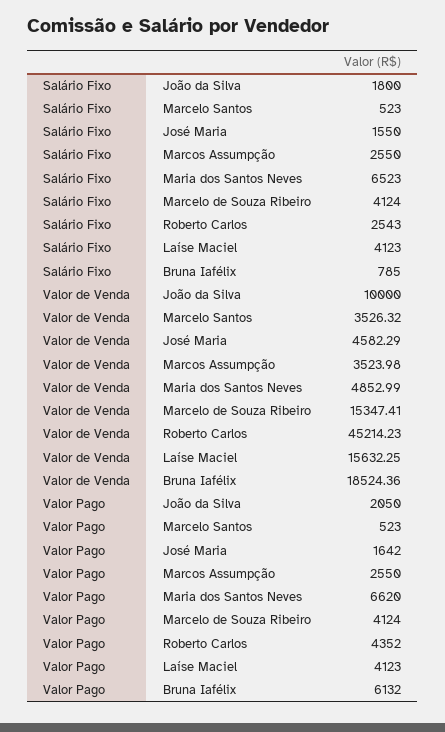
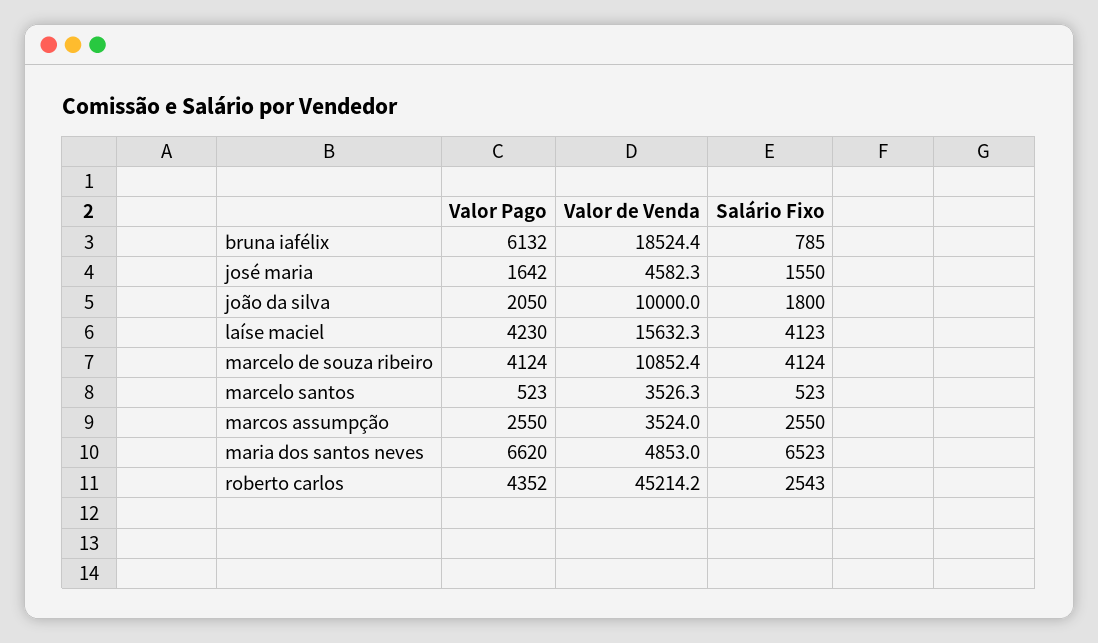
Valor de Venda, Marcelo de Souza Ribeiro: 15347.41 -> 10852.4
Valor Pago, Laíse Maciel: 4123 -> 4230

